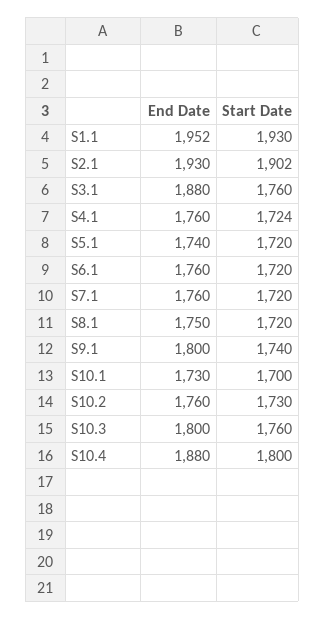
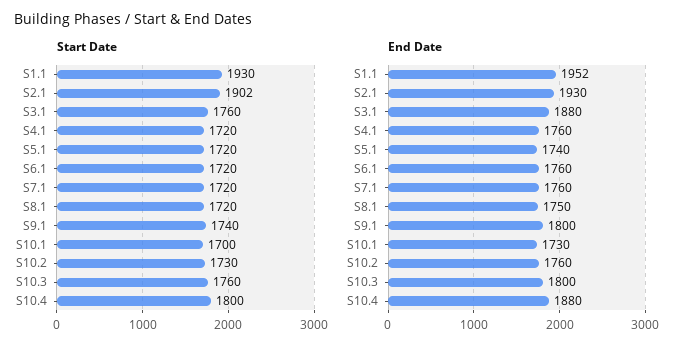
Start Date, S4.1: 1724 -> 1720

